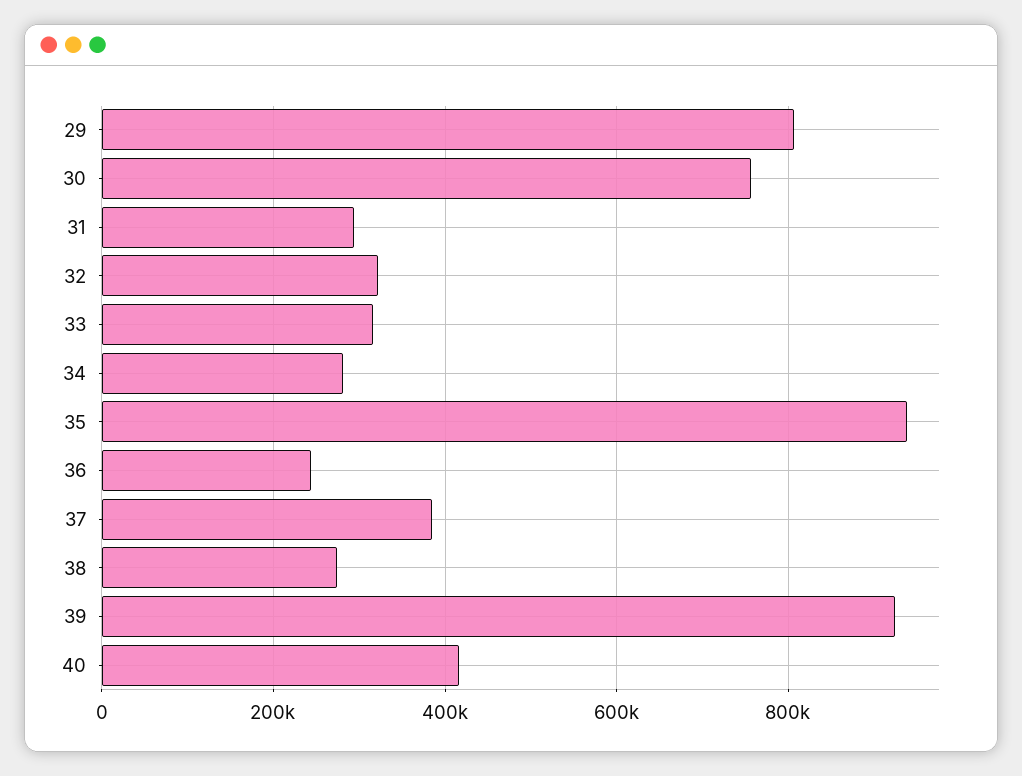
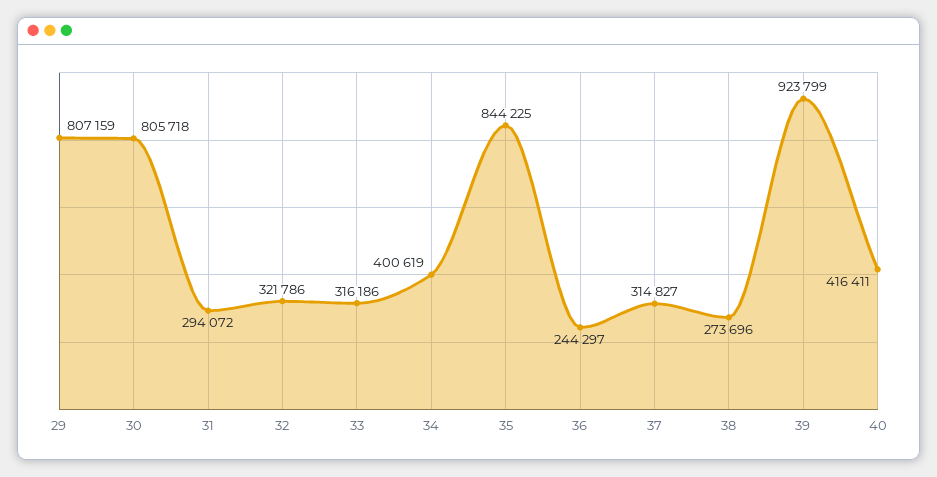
30: 760000 -> 805718
34: 280000 -> 400619
35: 940000 -> 844225
37: 380000 -> 314827

